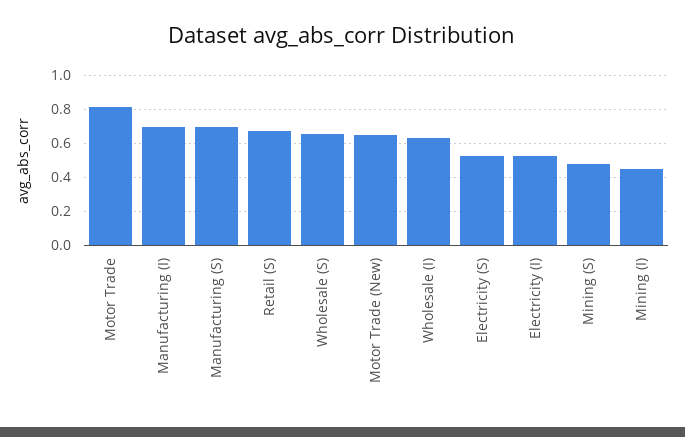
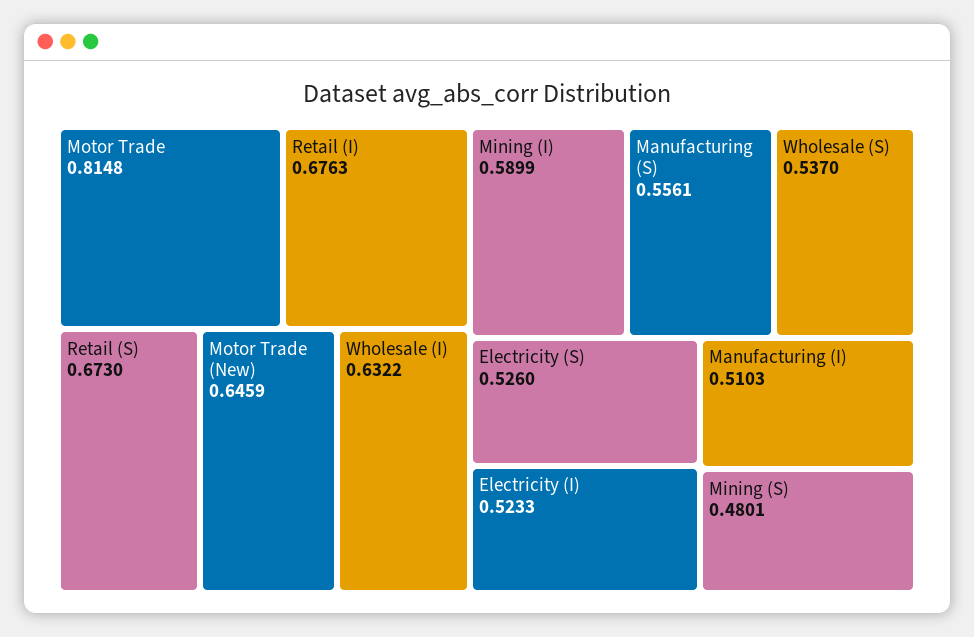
Manufacturing (I): 0.7 -> 0.5103
Manufacturing (S): 0.7 -> 0.5561
Wholesale (S): 0.65 -> 0.537
Mining (I): 0.45 -> 0.5899
Retail (I): none -> 0.6763

